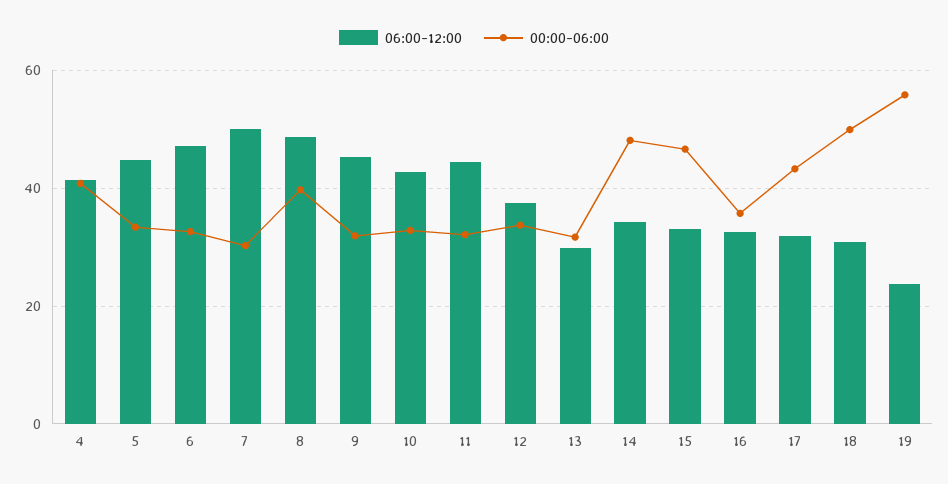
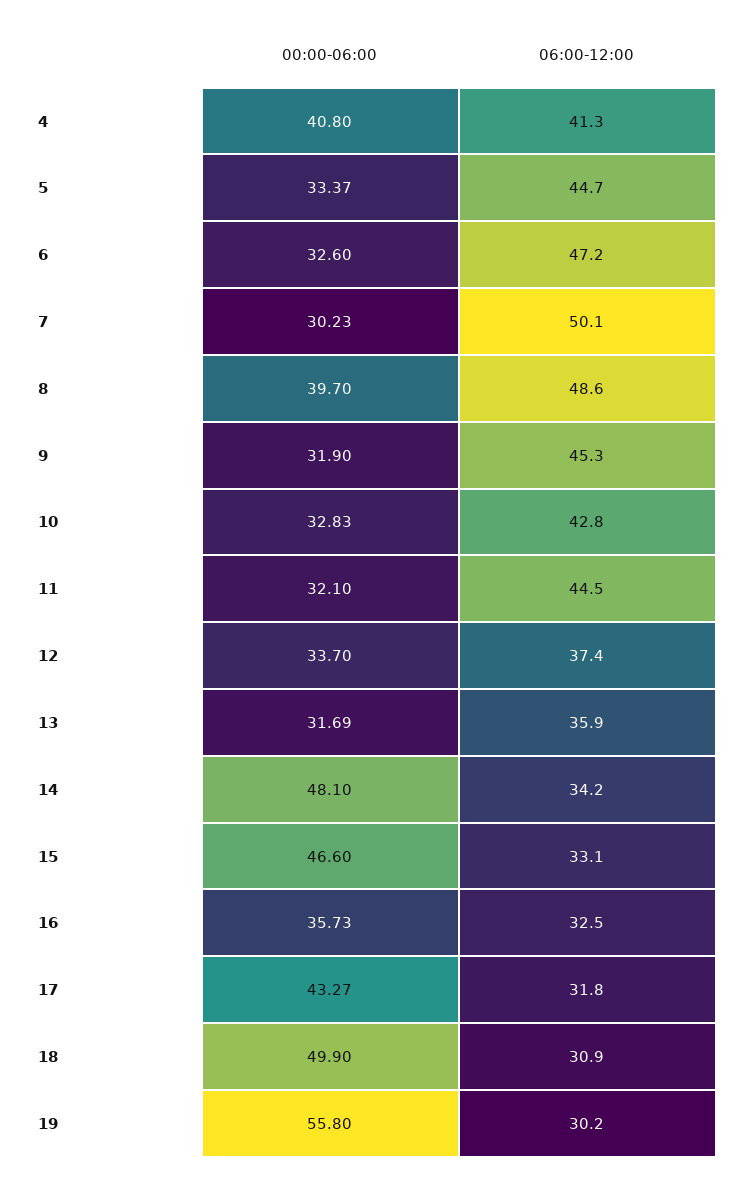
06:00-12:00, 13: 30 -> 35.9
06:00-12:00, 19: 24 -> 30.2

